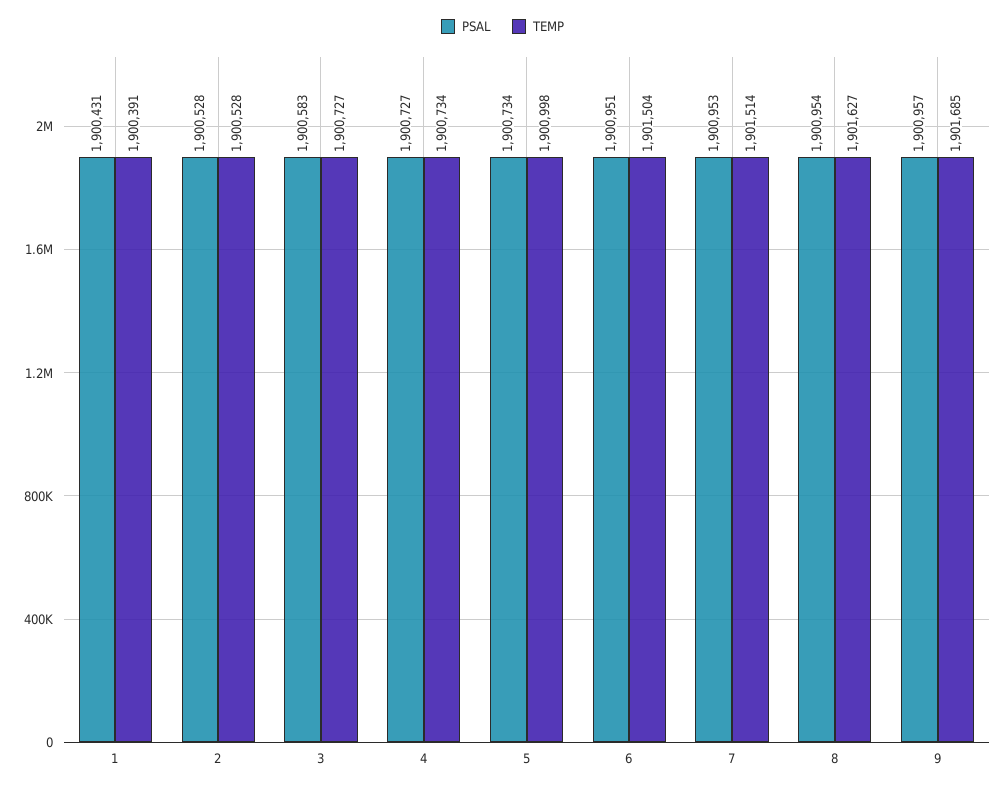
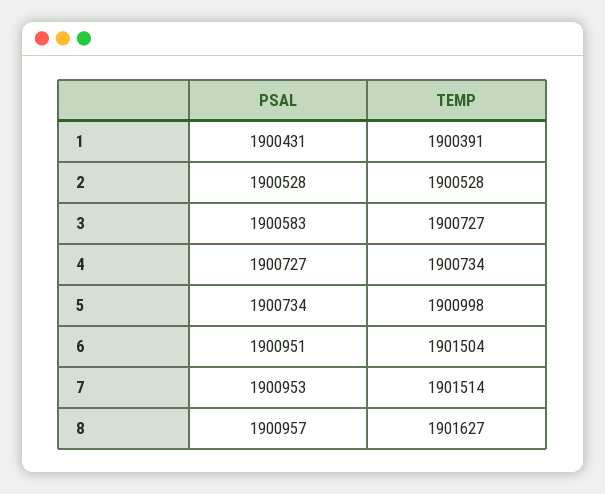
PSAL, 8: 1900954 -> 1900957
PSAL, 9: 1900957 -> none
TEMP, 9: 1901685 -> none

